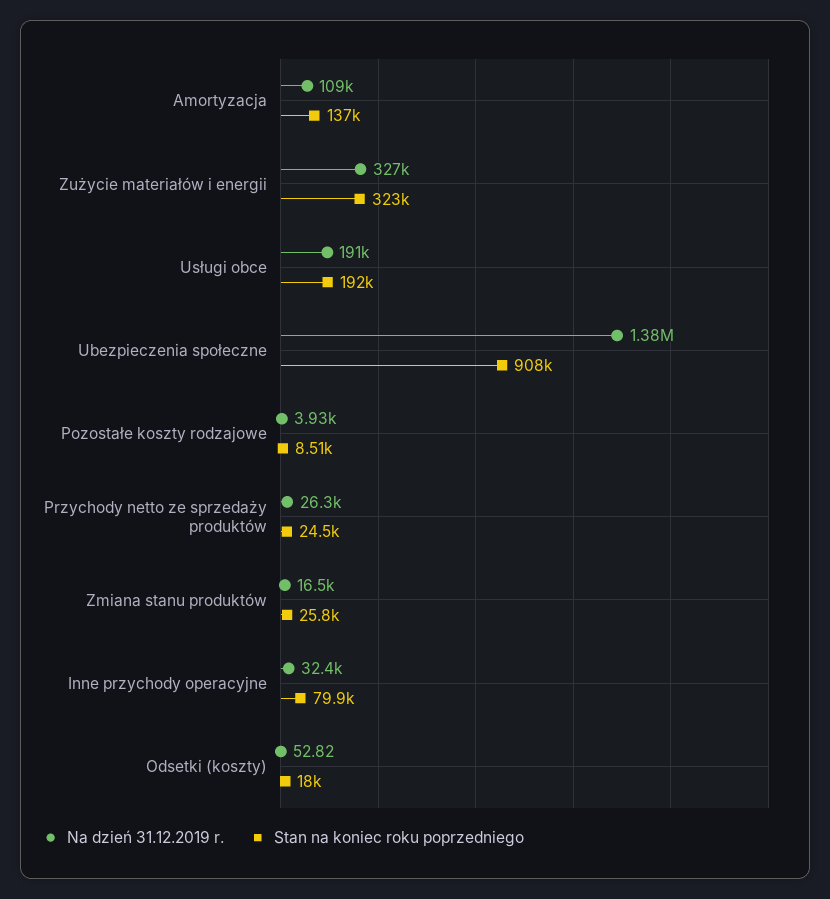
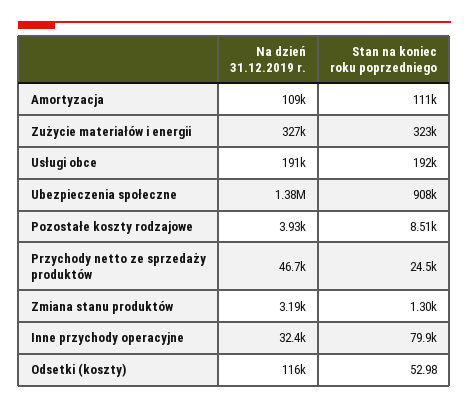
Stan na koniec roku poprzedniego, Amortyzacja: 137000 -> 111000
Na dzień 31.12.2019 r., Przychody netto ze sprzedaży produktów: 26300 -> 46700
Na dzień 31.12.2019 r., Zmiana stanu produktów: 16500 -> 3190
Stan na koniec roku poprzedniego, Zmiana stanu produktów: 25800 -> 1300
Na dzień 31.12.2019 r., Odsetki (koszty): 52.82 -> 116000
Stan na koniec roku poprzedniego, Odsetki (koszty): 18000 -> 52.98

